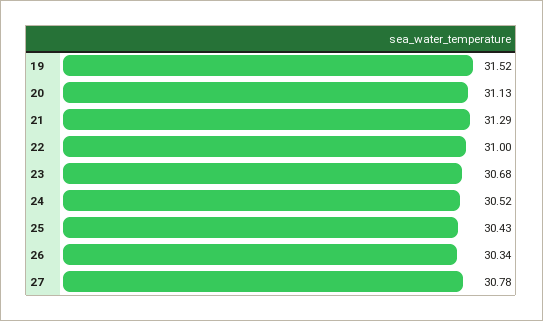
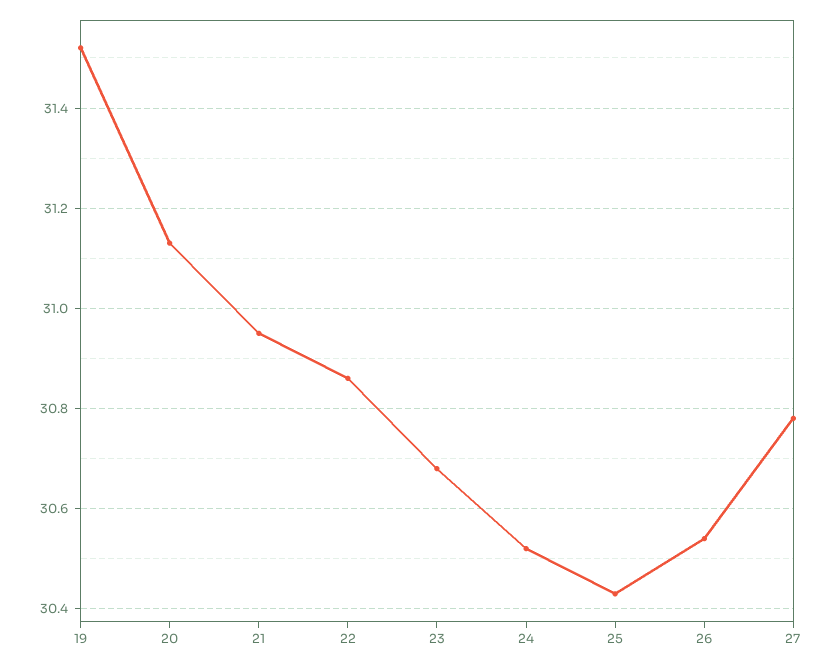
21: 31.29 -> 30.95
22: 31 -> 30.85
26: 30.34 -> 30.55

